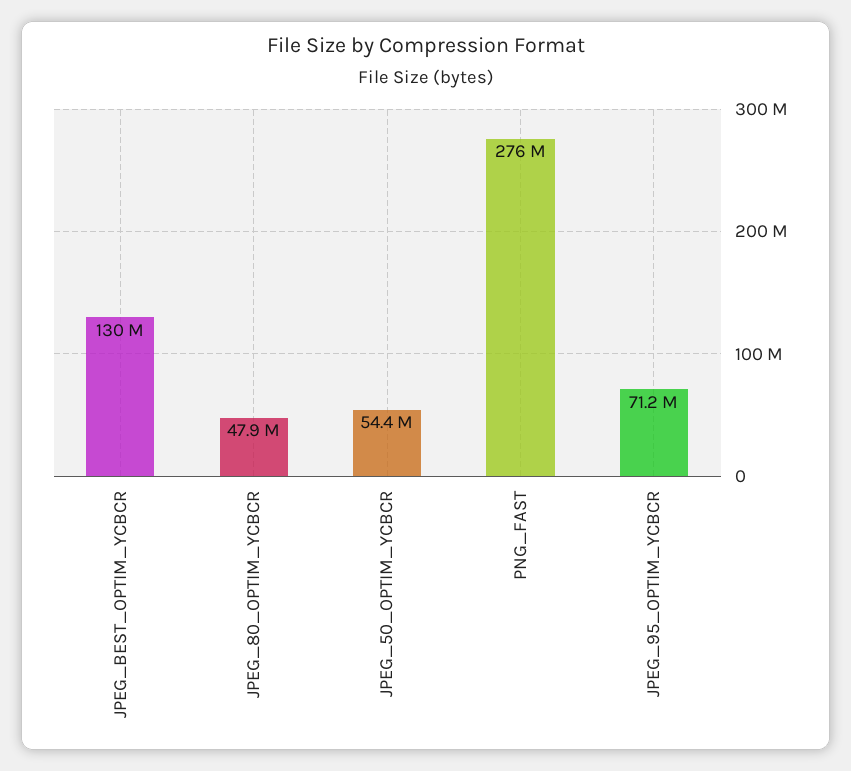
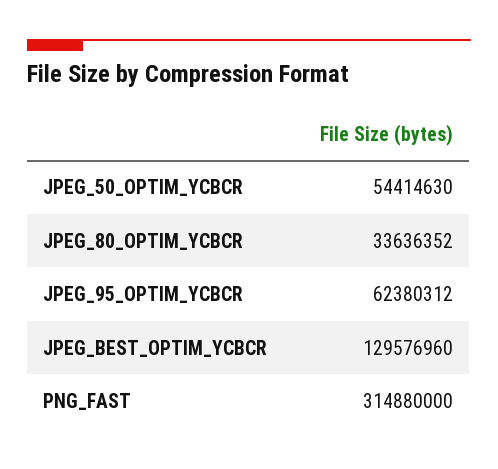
JPEG_80_OPTIM_YCBCR: 47900000 -> 33636352
PNG_FAST: 276000000 -> 314880000
JPEG_95_OPTIM_YCBCR: 71200000 -> 62380312

